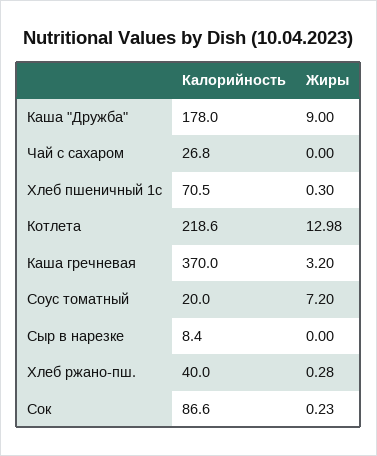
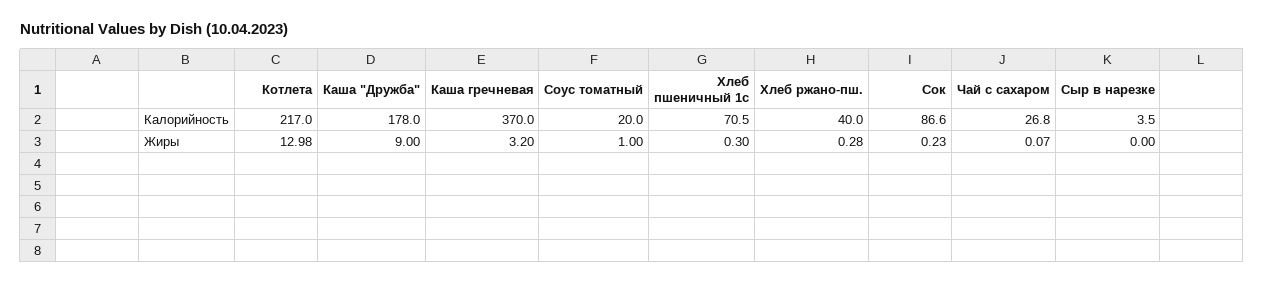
Жиры, Чай с сахаром: 0 -> 0.07
Калорийность, Котлета: 218.6 -> 217
Жиры, Соус томатный: 7.2 -> 1
Калорийность, Сыр в нарезке: 8.4 -> 3.5

